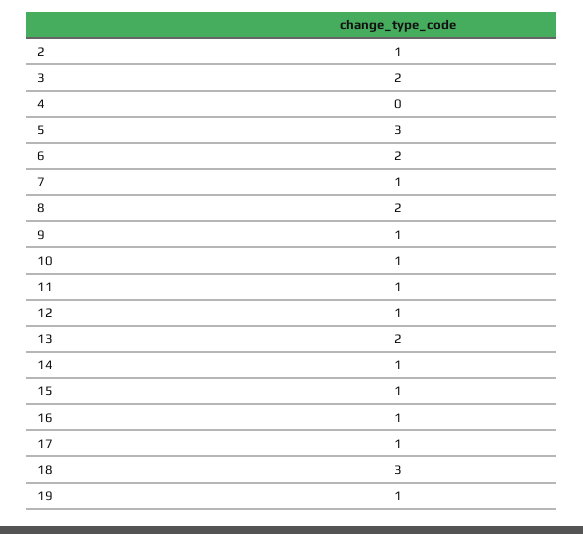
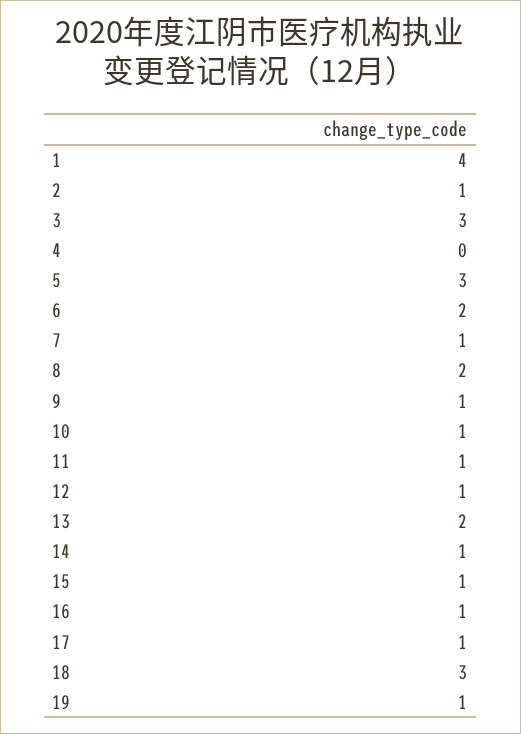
3: 2 -> 3
1: none -> 4

